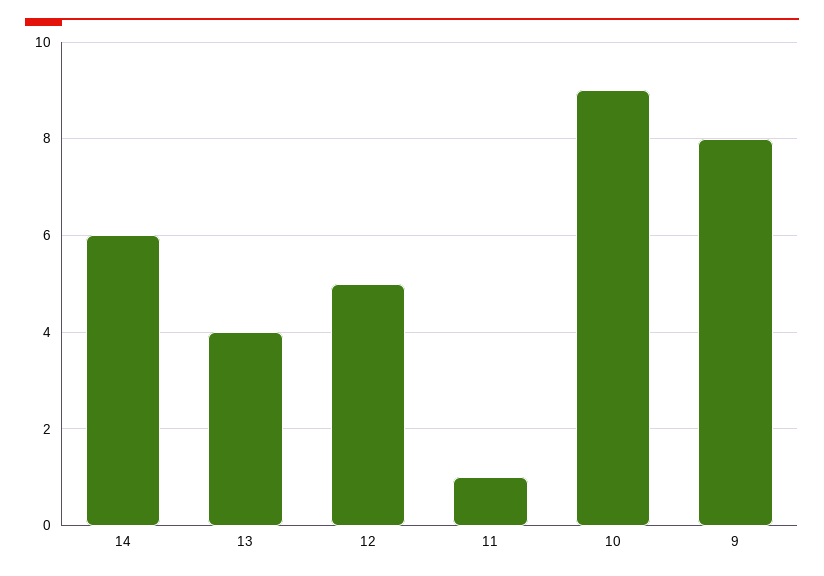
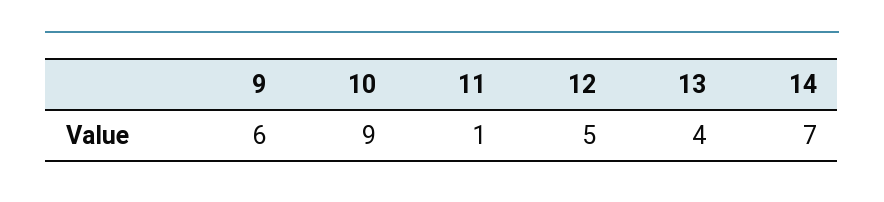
14: 6 -> 7
9: 8 -> 6

